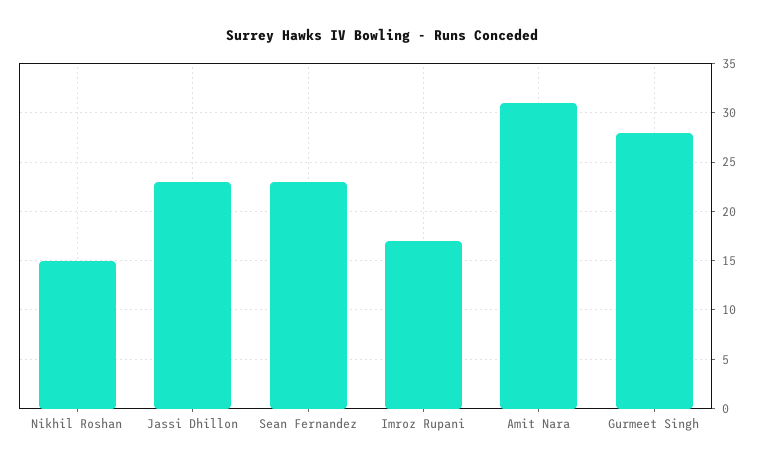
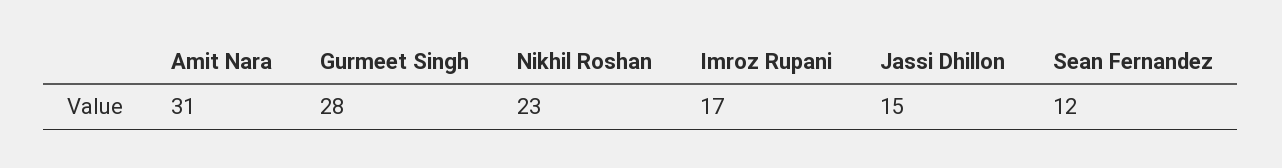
Nikhil Roshan: 15 -> 23
Jassi Dhillon: 23 -> 15
Sean Fernandez: 23 -> 12

